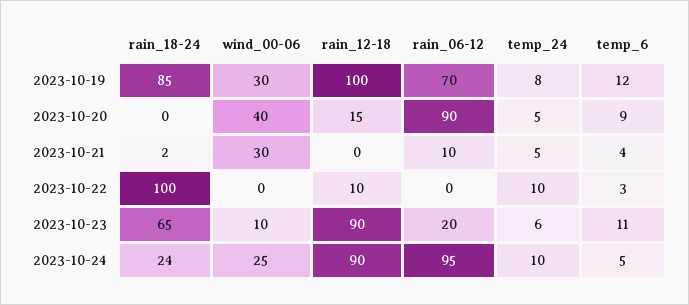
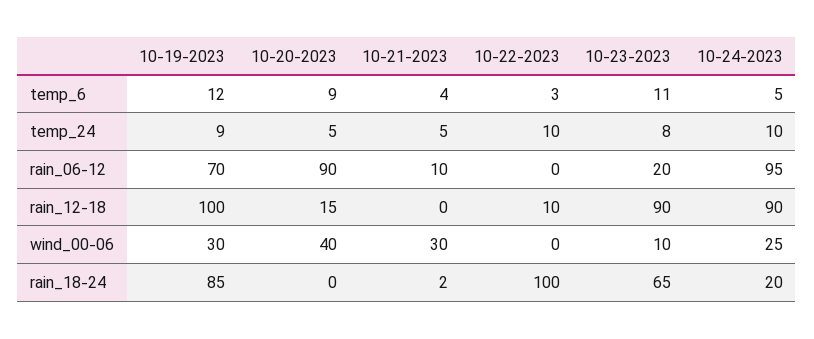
temp_24, 2023-10-19: 8 -> 9
temp_24, 2023-10-23: 6 -> 8
rain_18-24, 2023-10-24: 24 -> 20

